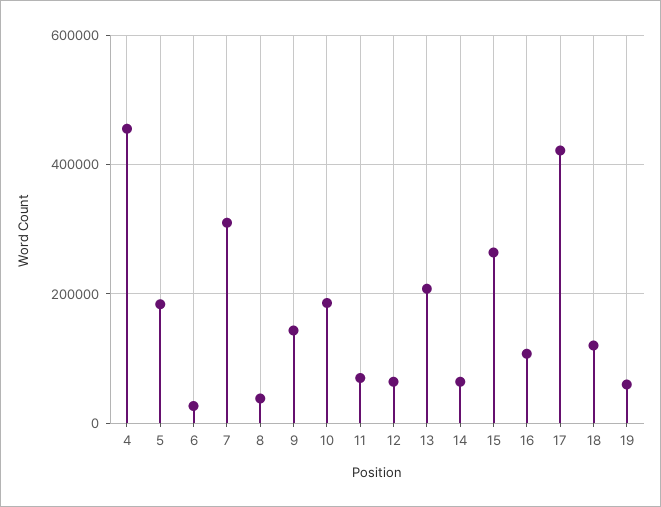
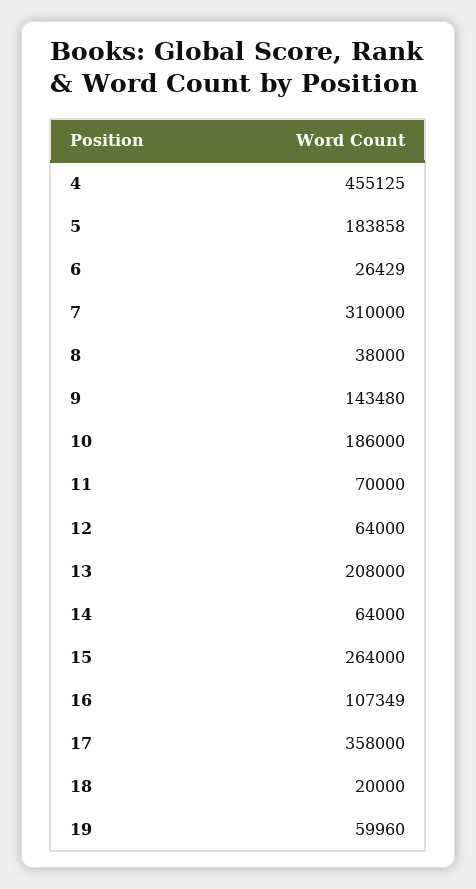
17: 420000 -> 358000
18: 120000 -> 20000

